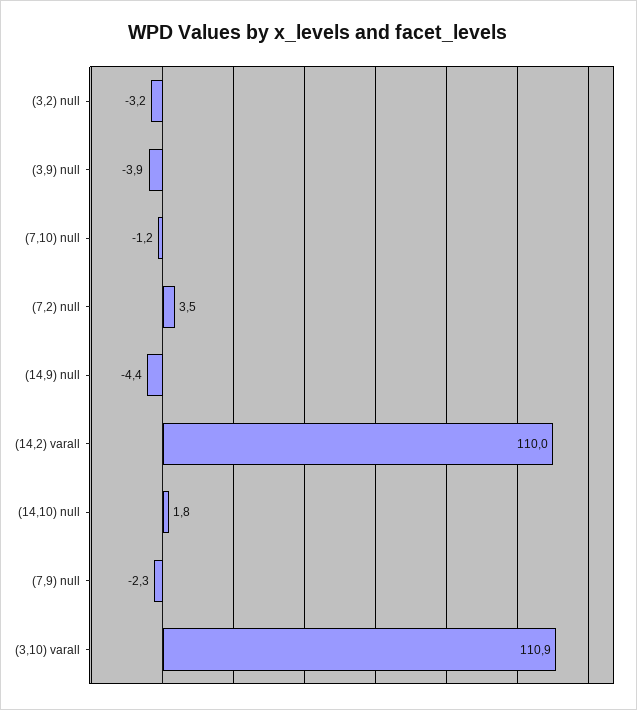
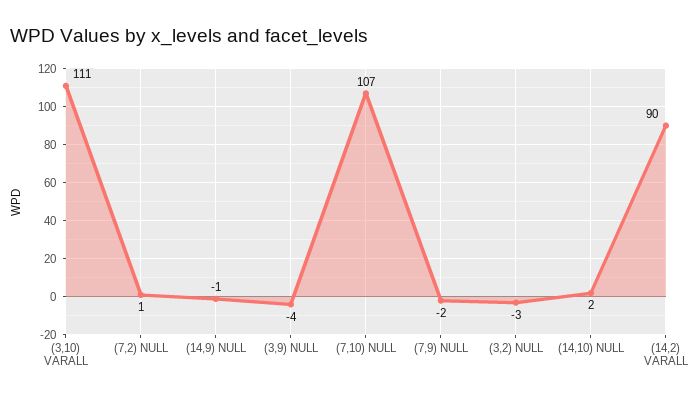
(7,10) null: -1.2 -> 107
(7,2) null: 3.5 -> 1
(14,9) null: -4.4 -> -1
(14,2) varall: 110 -> 90

